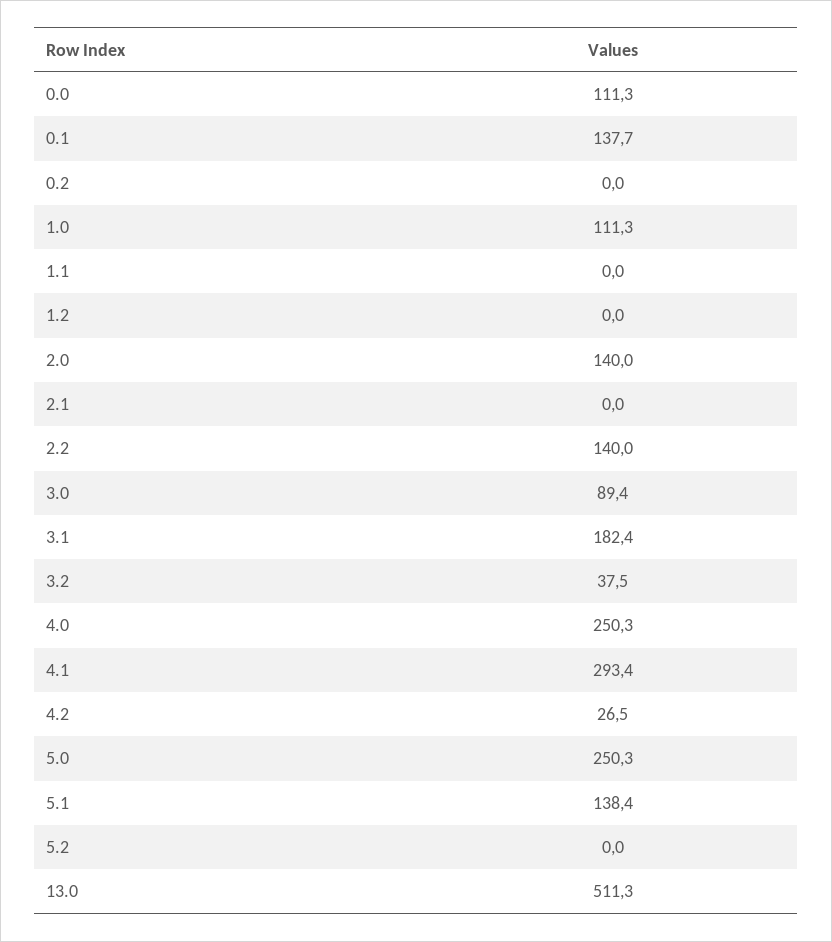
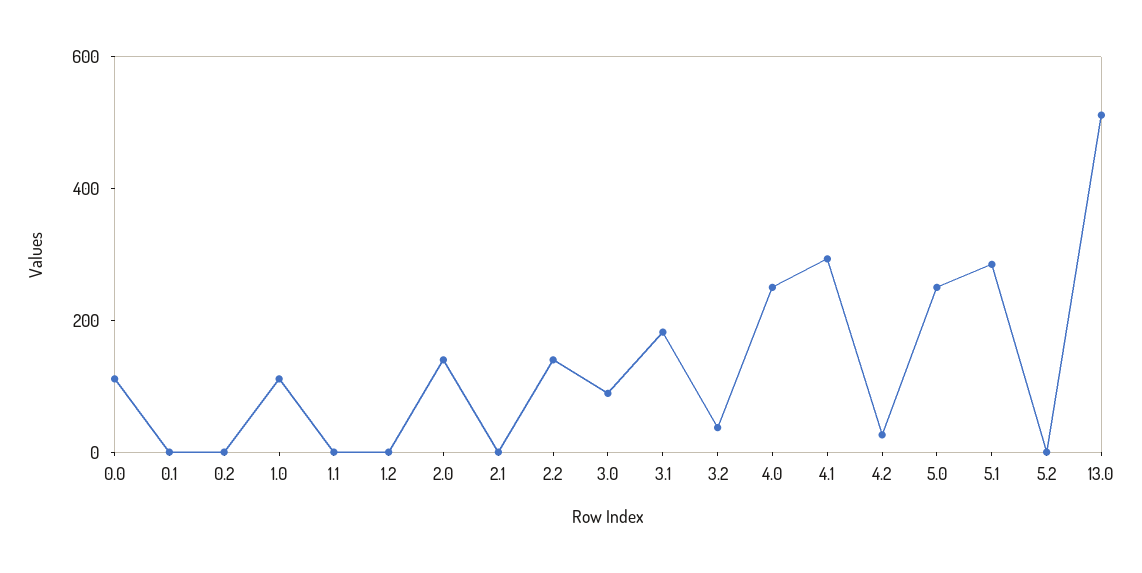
0.1: 137.7 -> 0
5.1: 138.4 -> 300

